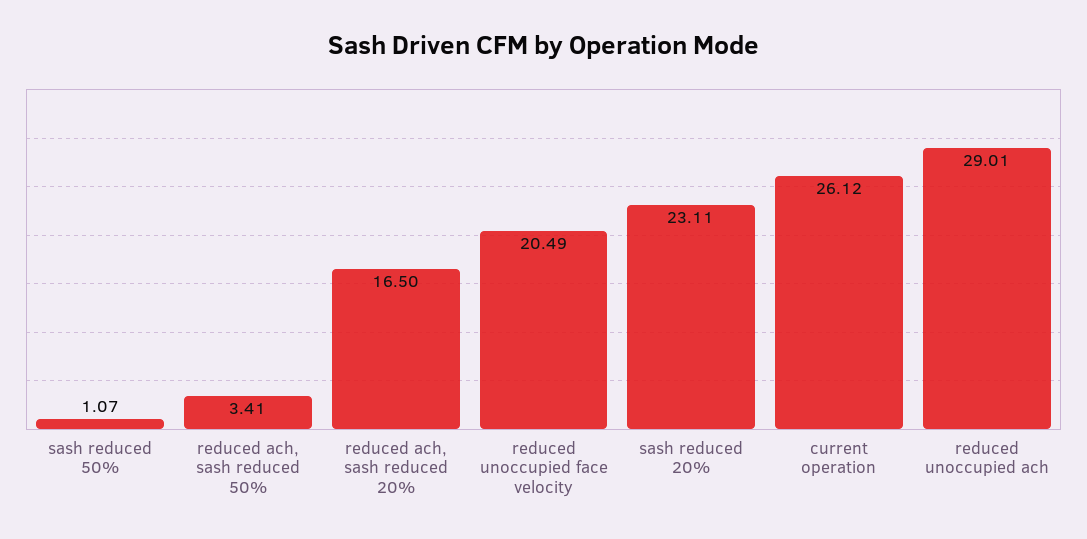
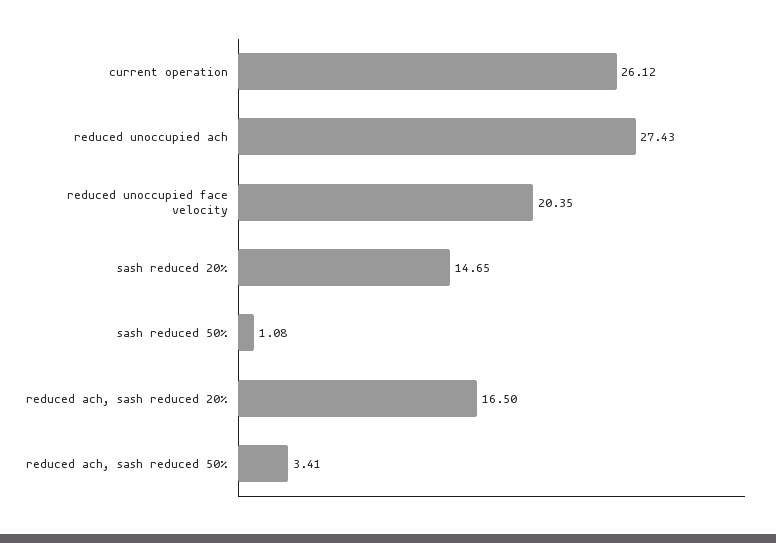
sash reduced 50%: 1.07 -> 1.08
reduced unoccupied face velocity: 20.49 -> 20.35
sash reduced 20%: 23.11 -> 14.65
reduced unoccupied ach: 29.01 -> 27.43

